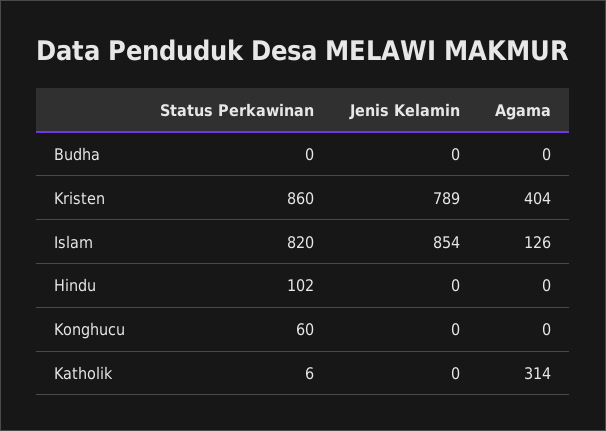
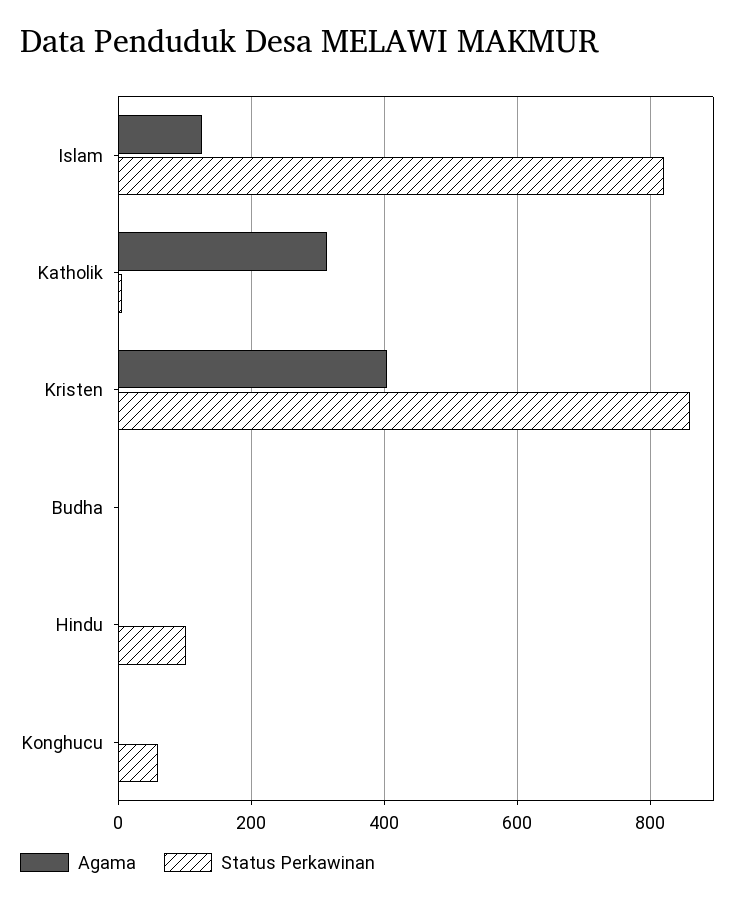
Jenis Kelamin, Budha: 0 -> none
Jenis Kelamin, Kristen: 789 -> none
Jenis Kelamin, Islam: 854 -> none
Jenis Kelamin, Hindu: 0 -> none
Jenis Kelamin, Konghucu: 0 -> none
Jenis Kelamin, Katholik: 0 -> none

